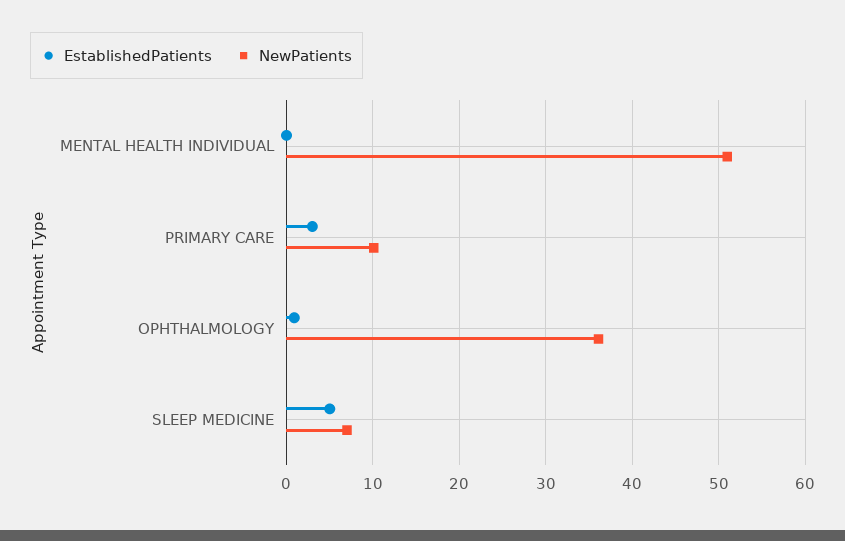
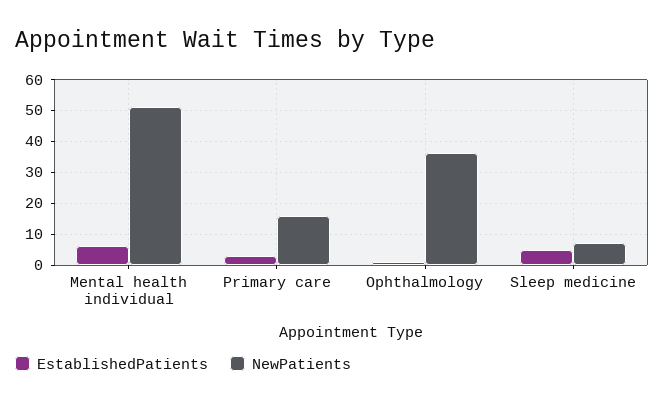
EstablishedPatients, MENTAL HEALTH INDIVIDUAL: 0 -> 6
NewPatients, PRIMARY CARE: 10 -> 16

